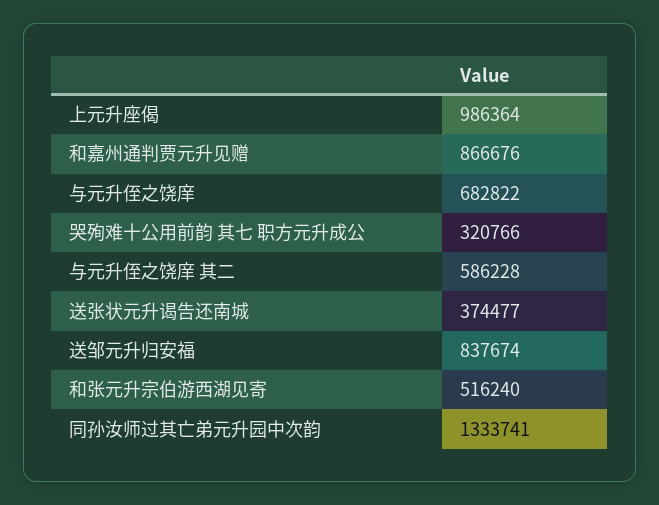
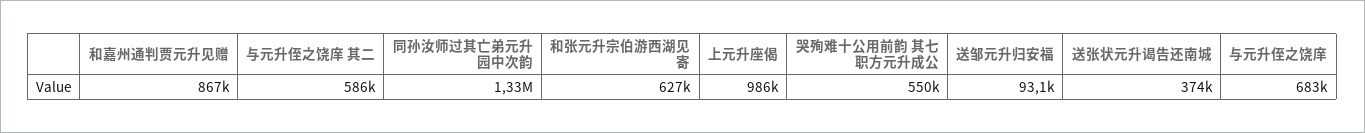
哭殉难十公用前韵 其七 职方元升成公: 320766 -> 550000
送邹元升归安福: 837674 -> 93100
和张元升宗伯游西湖见寄: 516240 -> 627000

